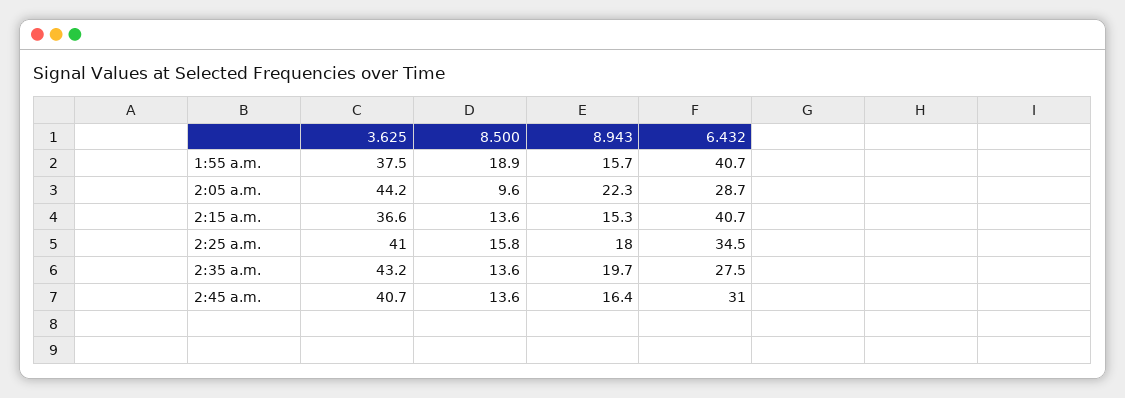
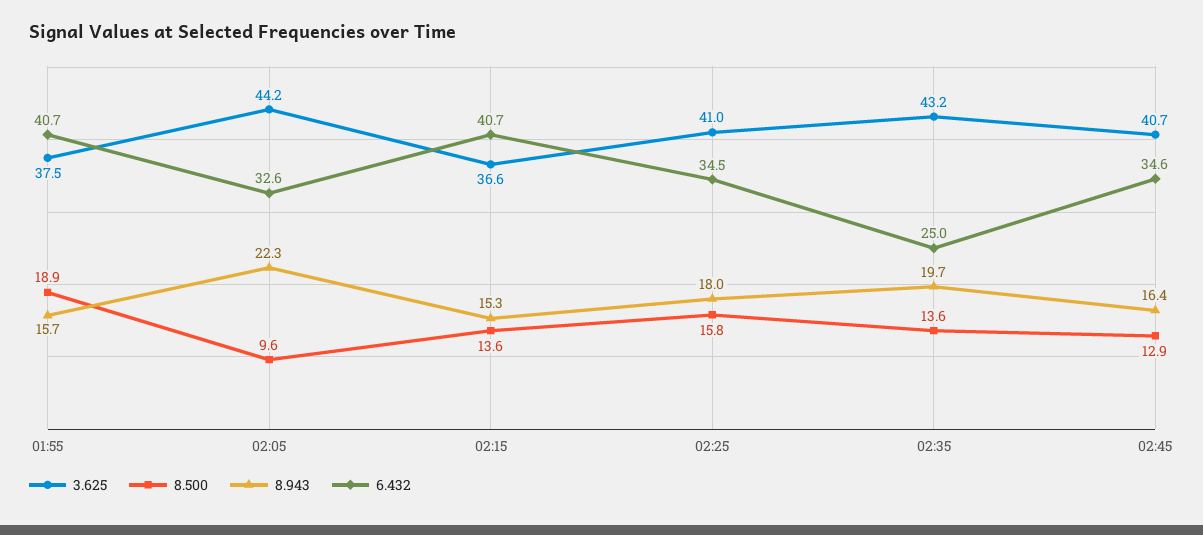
6.432, 2:05 a.m.: 28.7 -> 32.6
6.432, 2:35 a.m.: 27.5 -> 25
8.500, 2:45 a.m.: 13.6 -> 12.9
6.432, 2:45 a.m.: 31 -> 34.6

